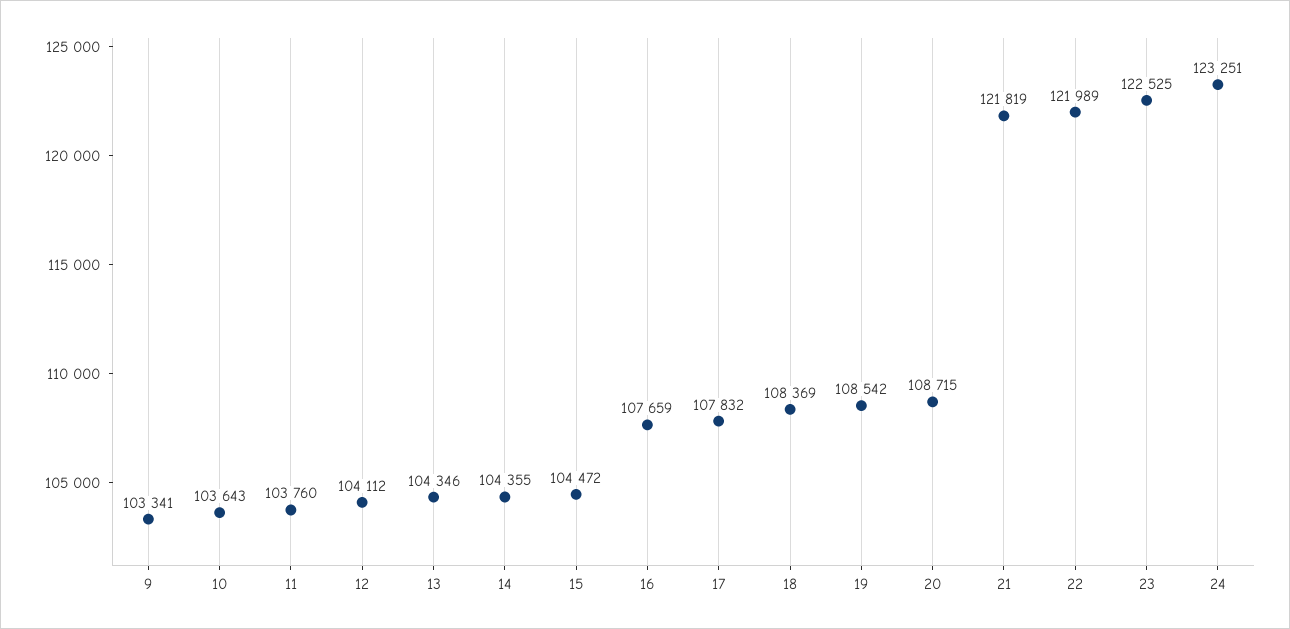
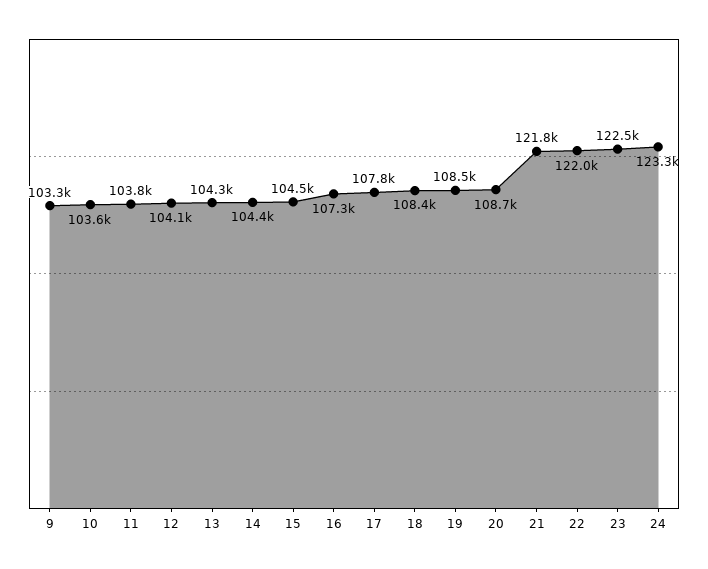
16: 107659 -> 107300

